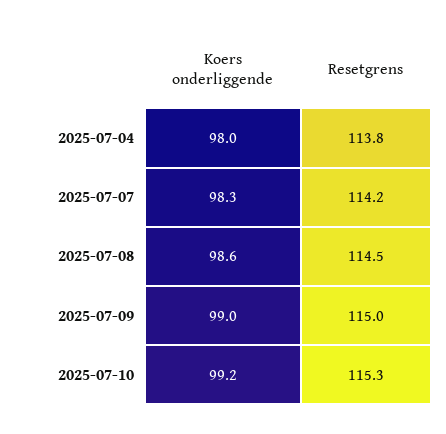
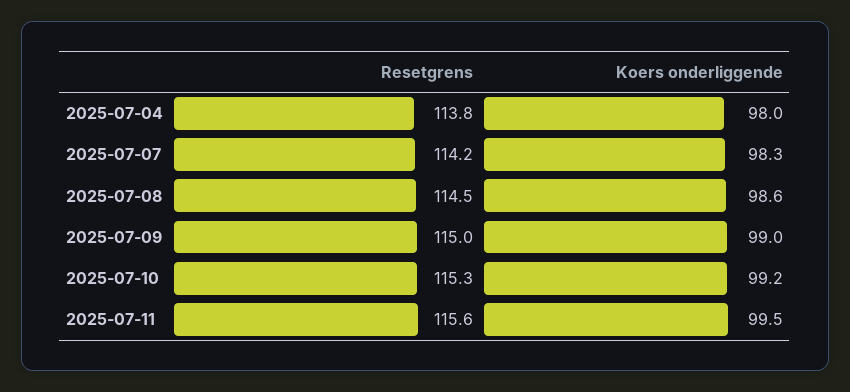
Resetgrens, 2025-07-11: none -> 115.6
Koers onderliggende, 2025-07-11: none -> 99.5

